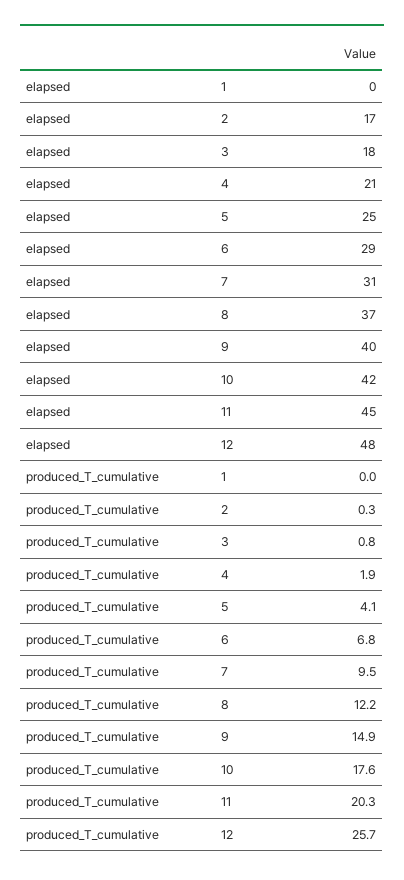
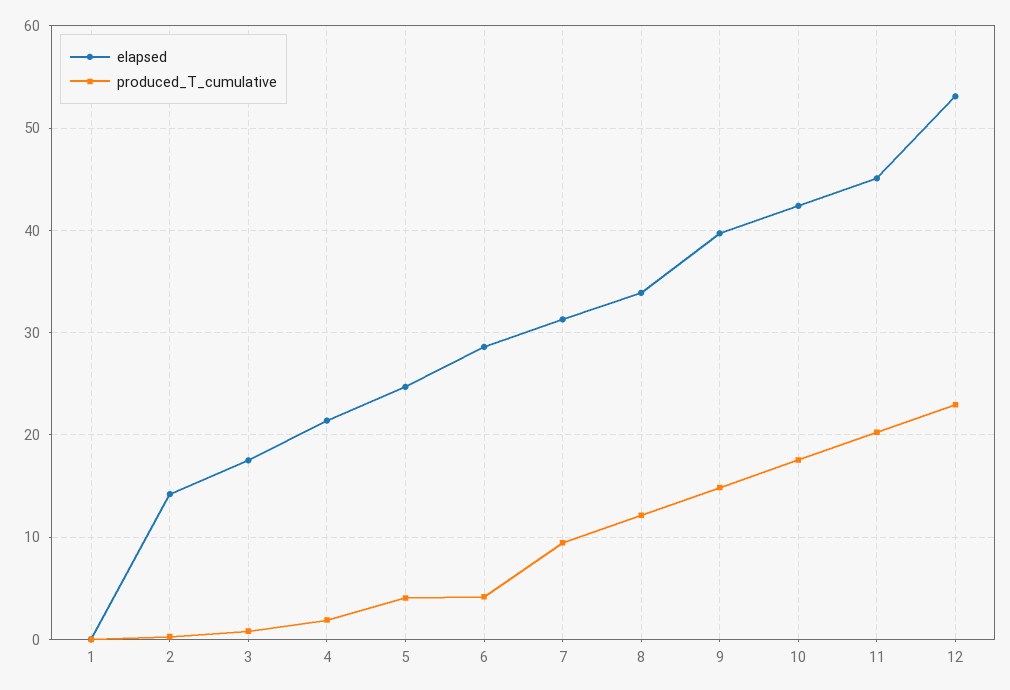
elapsed, 2: 17 -> 14
elapsed, 8: 37 -> 34
elapsed, 12: 48 -> 53
produced_T_cumulative, 6: 6.8 -> 4
produced_T_cumulative, 12: 25.7 -> 23

